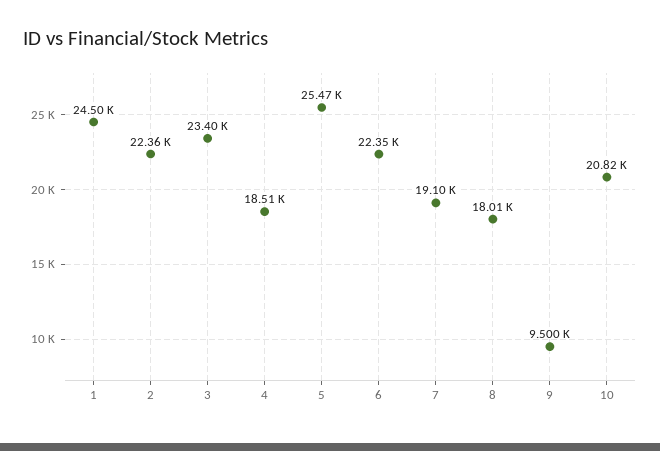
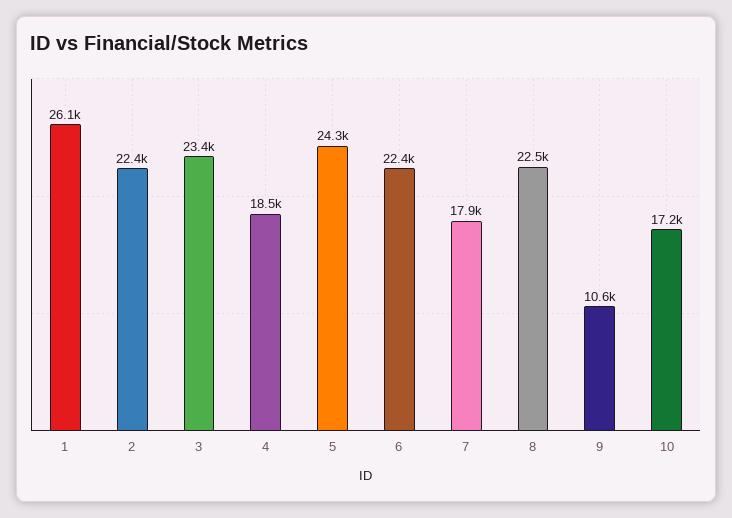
1: 24500 -> 26100
5: 25470 -> 24300
7: 19100 -> 17900
8: 18010 -> 22500
9: 9500 -> 10600
10: 20820 -> 17200

